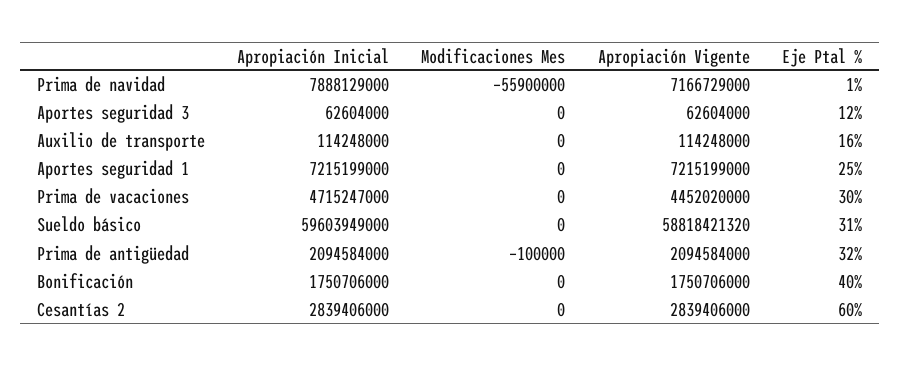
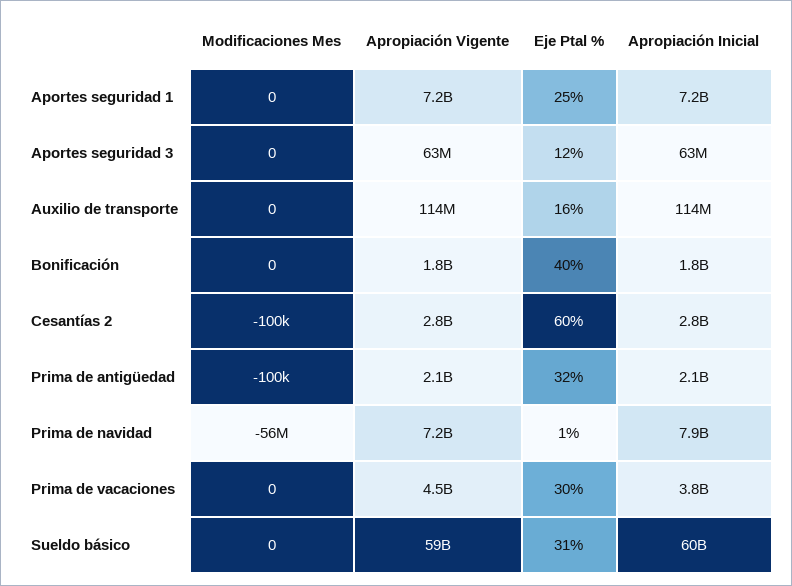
Apropiación Inicial, Prima de vacaciones: 4715247000 -> 3800000000
Modificaciones Mes, Cesantías 2: 0 -> -100000

